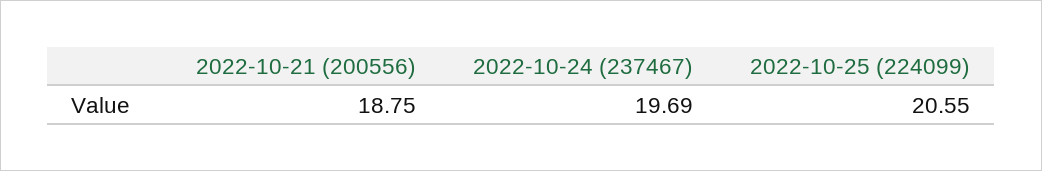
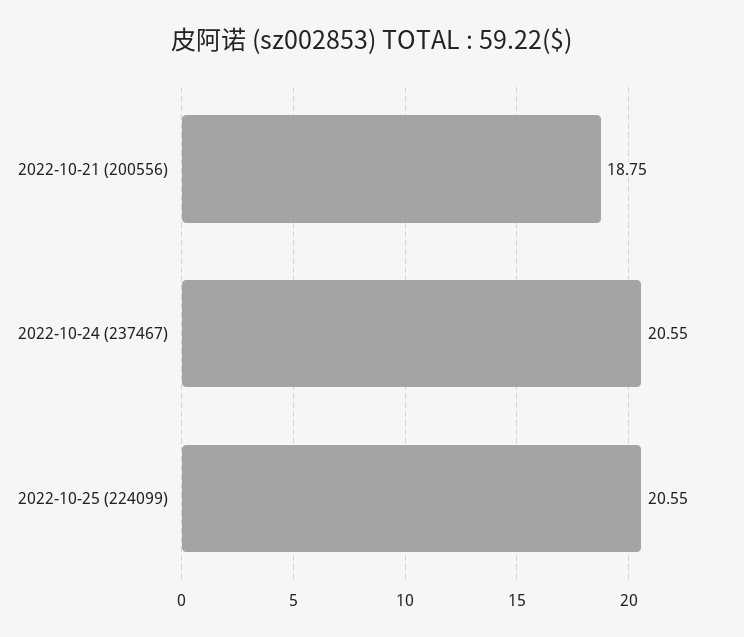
2022-10-24 (237467): 19.69 -> 20.55

